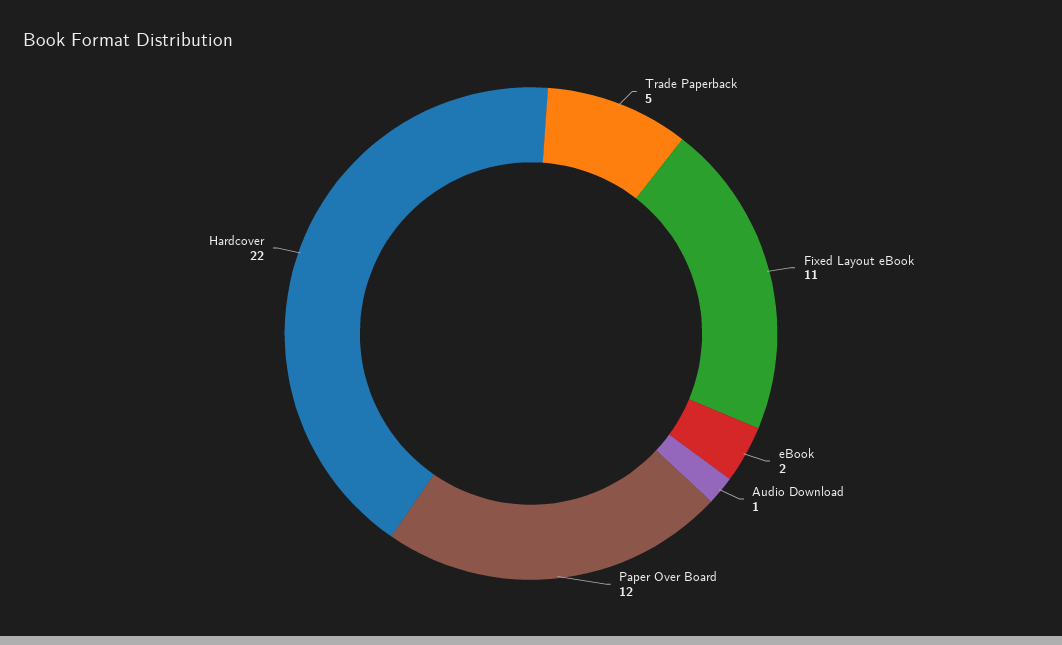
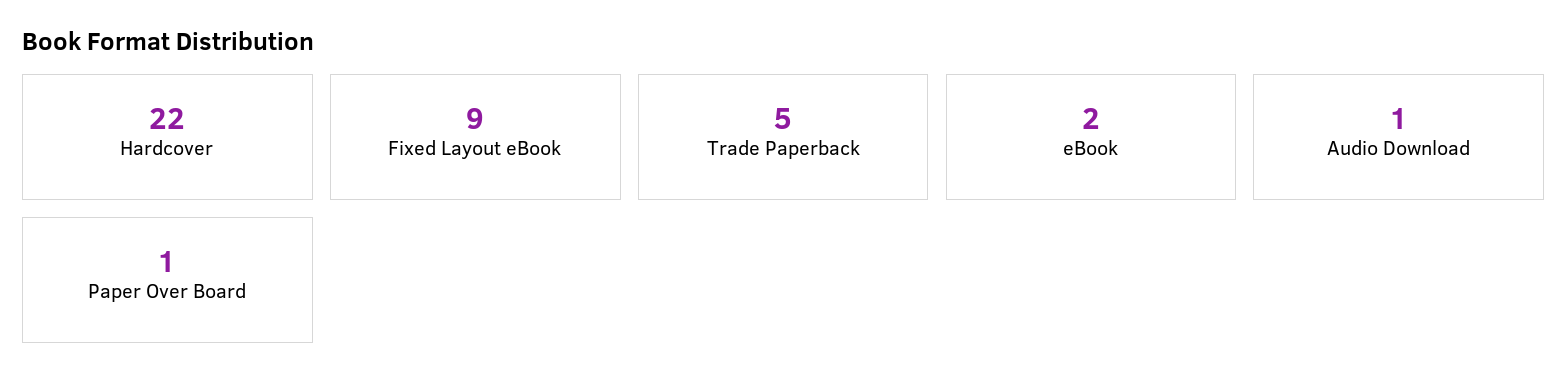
Fixed Layout eBook: 11 -> 9
Paper Over Board: 12 -> 1

